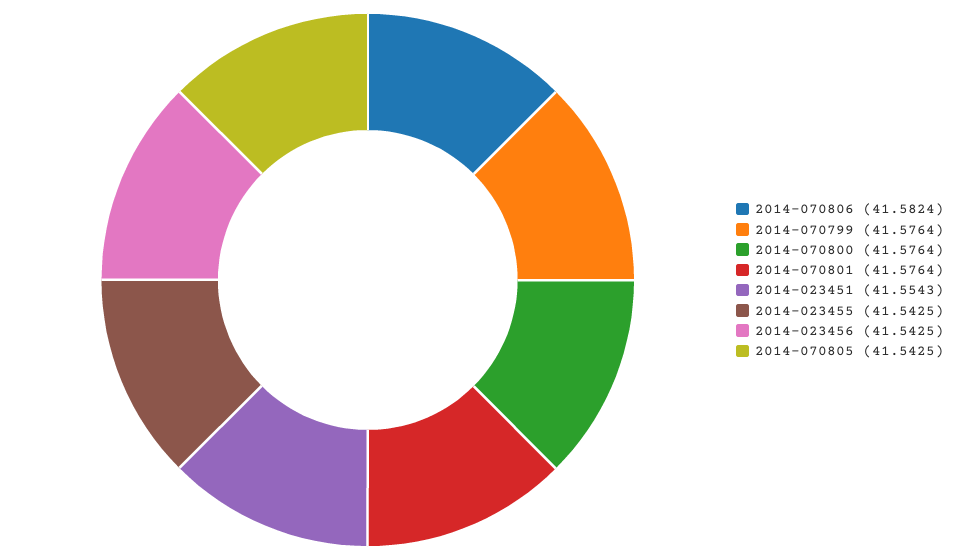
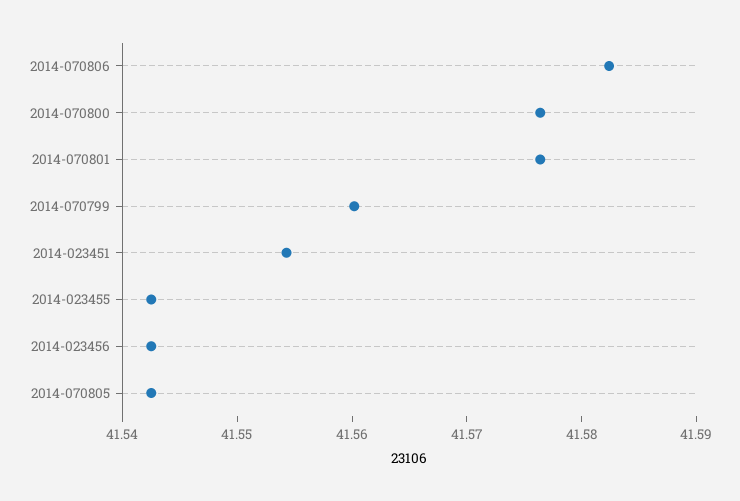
2014-070799: 41.5764 -> 41.56

